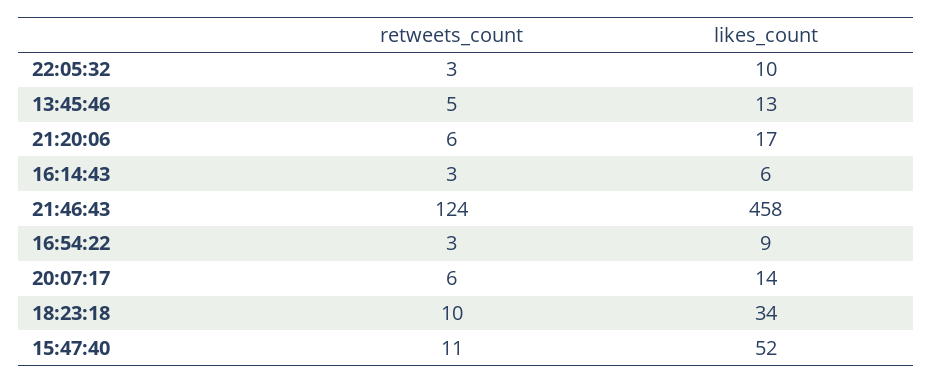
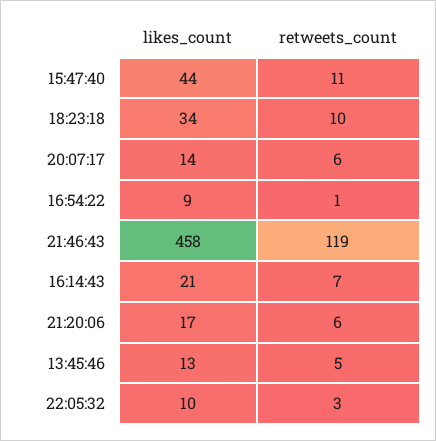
retweets_count, 16:14:43: 3 -> 7
likes_count, 16:14:43: 6 -> 21
retweets_count, 21:46:43: 124 -> 119
retweets_count, 16:54:22: 3 -> 1
likes_count, 15:47:40: 52 -> 44

